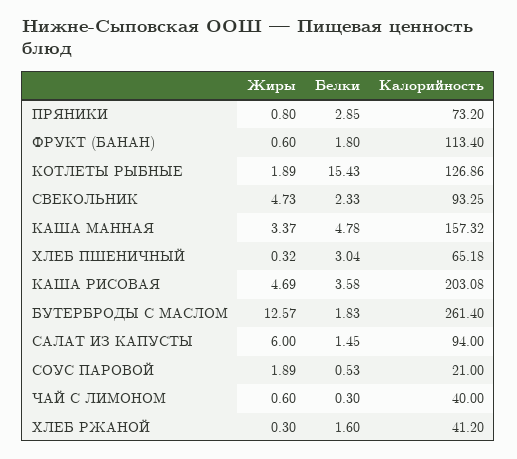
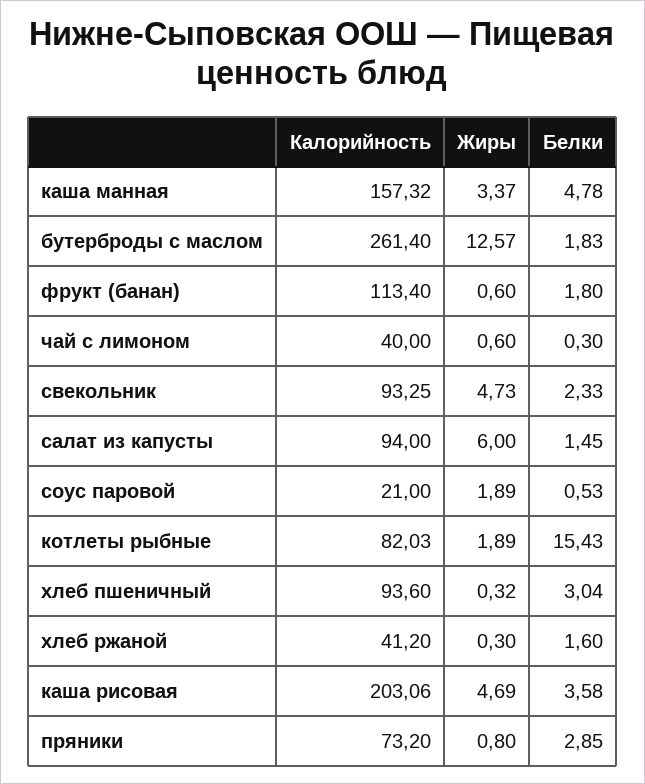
Калорийность, КОТЛЕТЫ РЫБНЫЕ: 126.86 -> 82.03
Калорийность, ХЛЕБ ПШЕНИЧНЫЙ: 65.18 -> 93.6
Калорийность, КАША РИСОВАЯ: 203.08 -> 203.06

